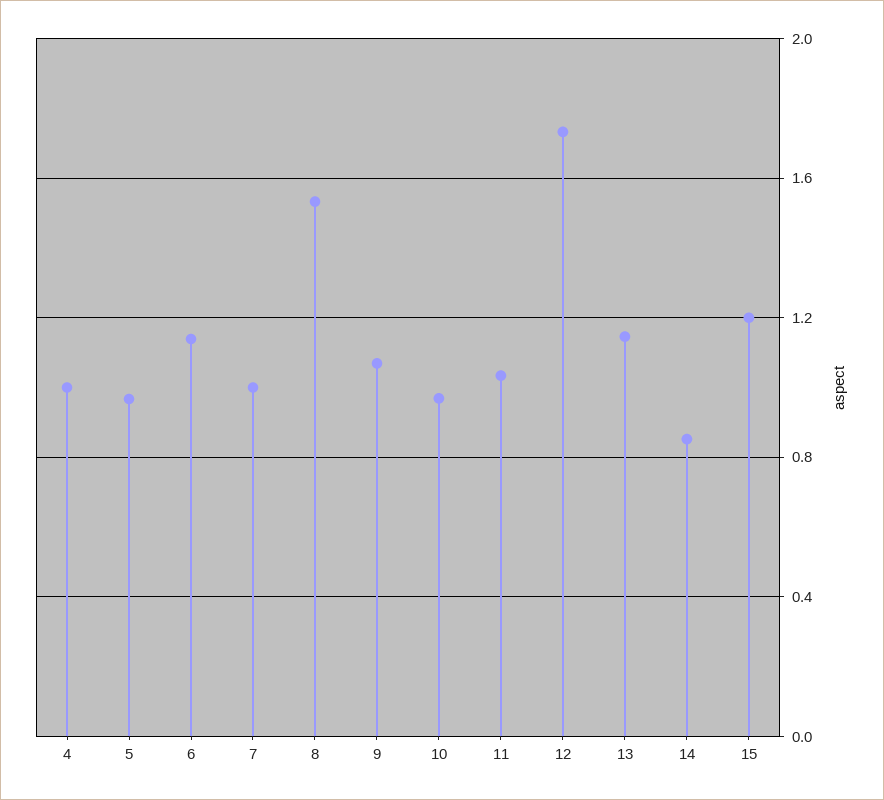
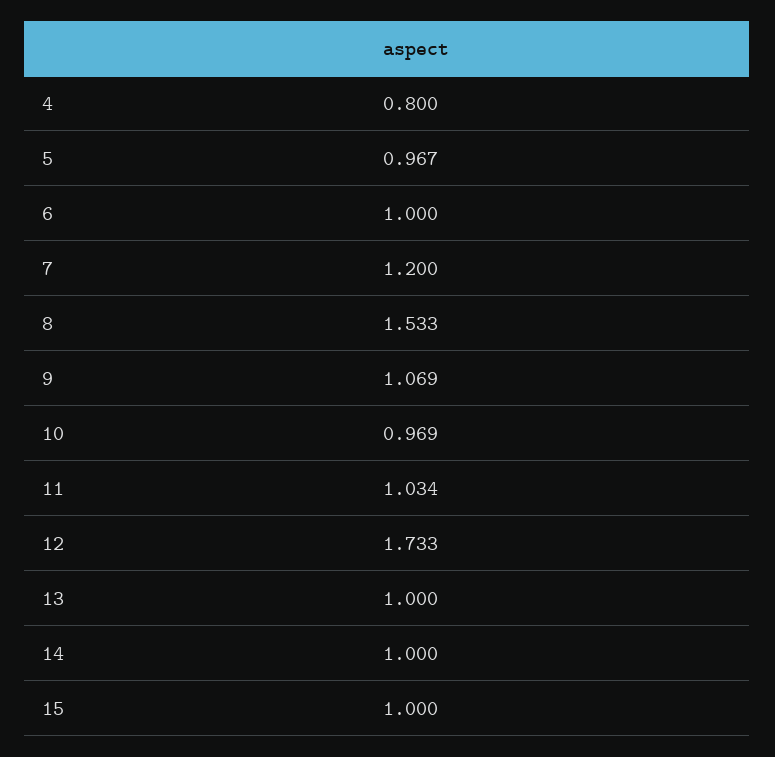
4: 1 -> 0.8
6: 1.15 -> 1
7: 1 -> 1.2
13: 1.15 -> 1
14: 0.85 -> 1
15: 1.2 -> 1

